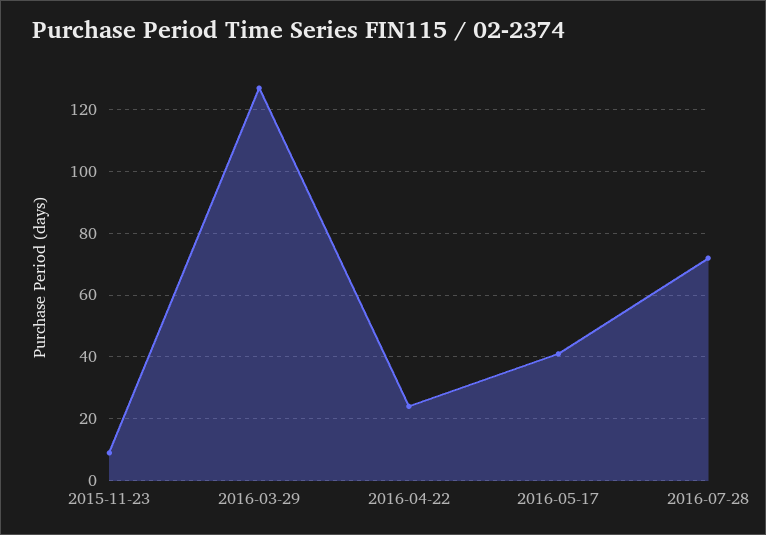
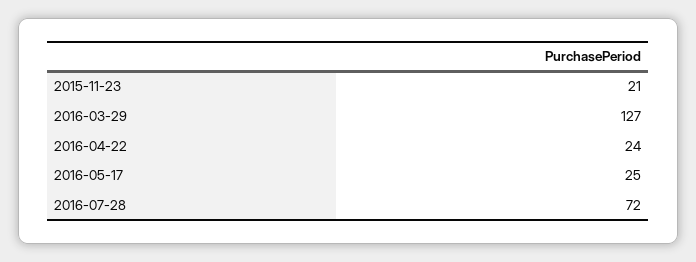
2015-11-23: 10 -> 21
2016-05-17: 40 -> 25

